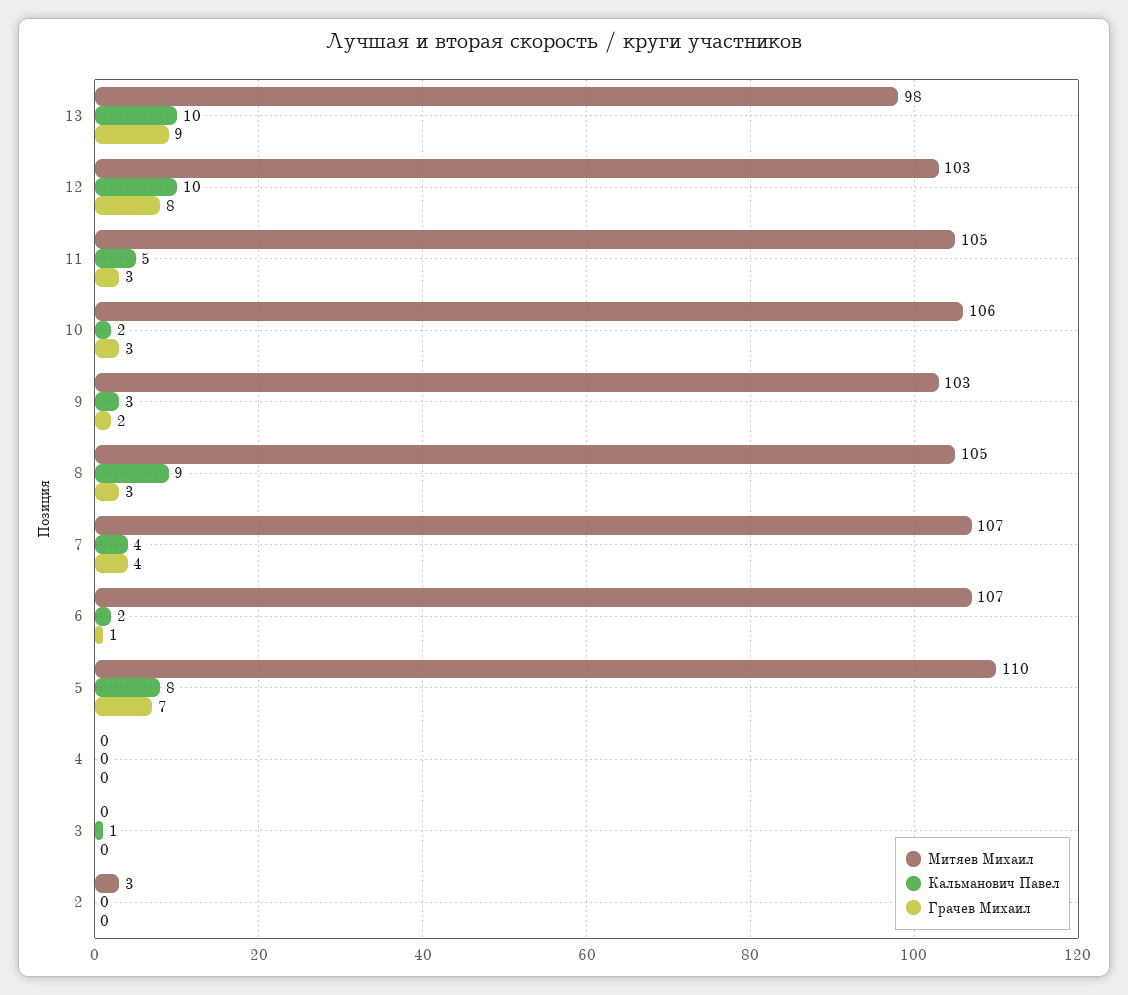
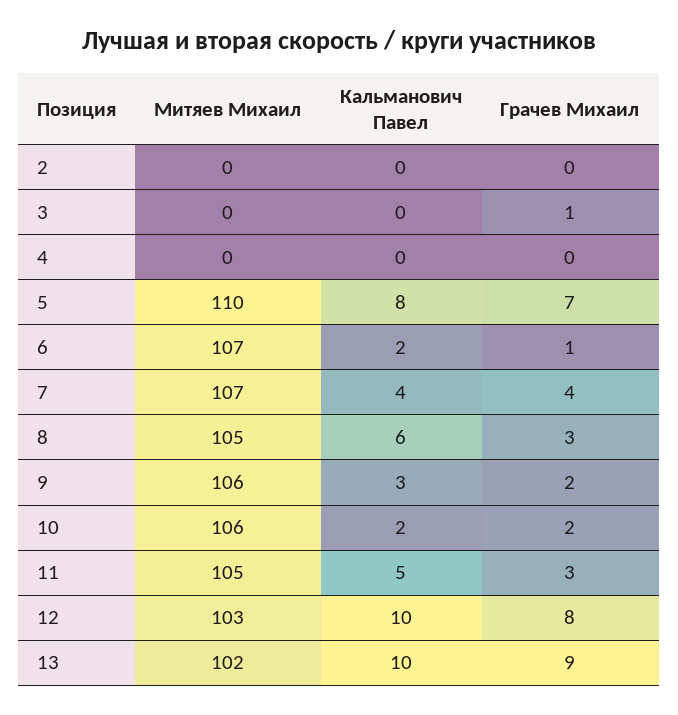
Митяев Михаил, 13: 98 -> 102
Грачев Михаил, 10: 3 -> 2
Митяев Михаил, 9: 103 -> 106
Кальманович Павел, 8: 9 -> 6
Кальманович Павел, 3: 1 -> 0
Грачев Михаил, 3: 0 -> 1
Митяев Михаил, 2: 3 -> 0

